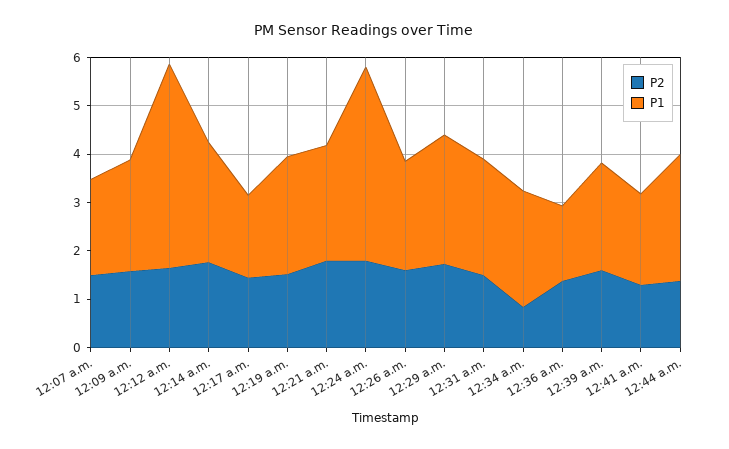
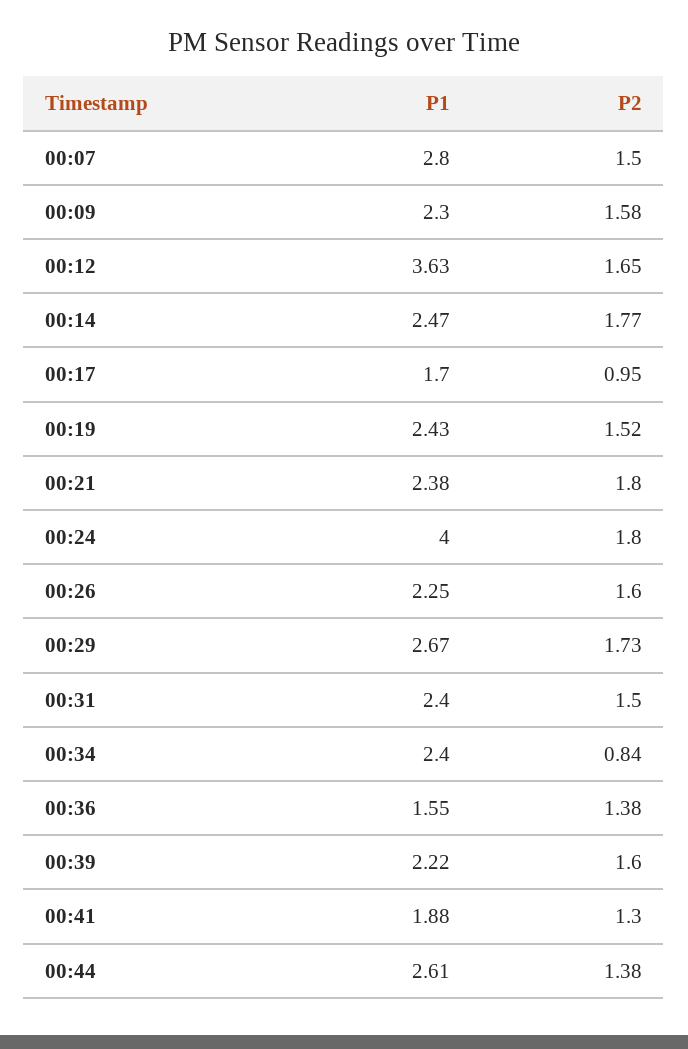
P1, 12:07 a.m.: 2 -> 2.8
P1, 12:12 a.m.: 4.2 -> 3.63
P2, 12:17 a.m.: 1.4 -> 0.95

